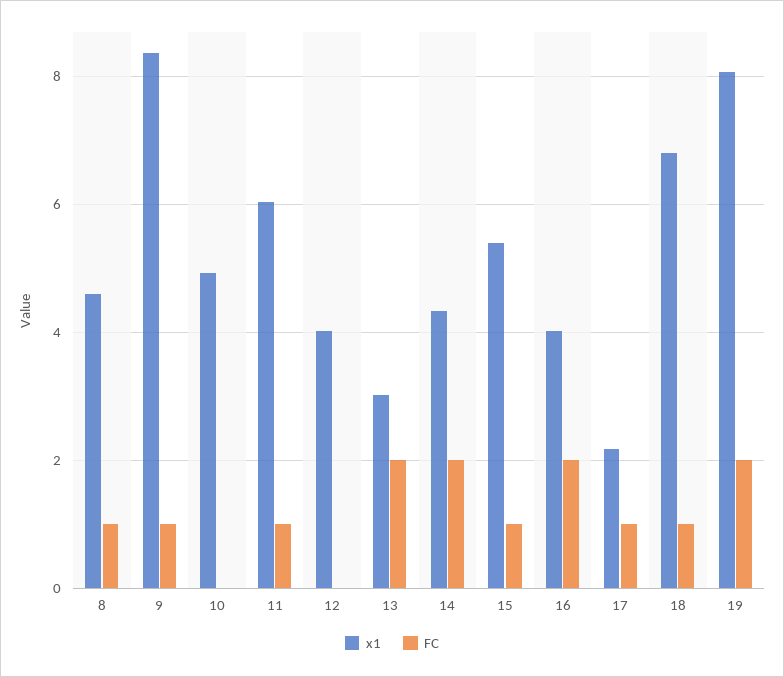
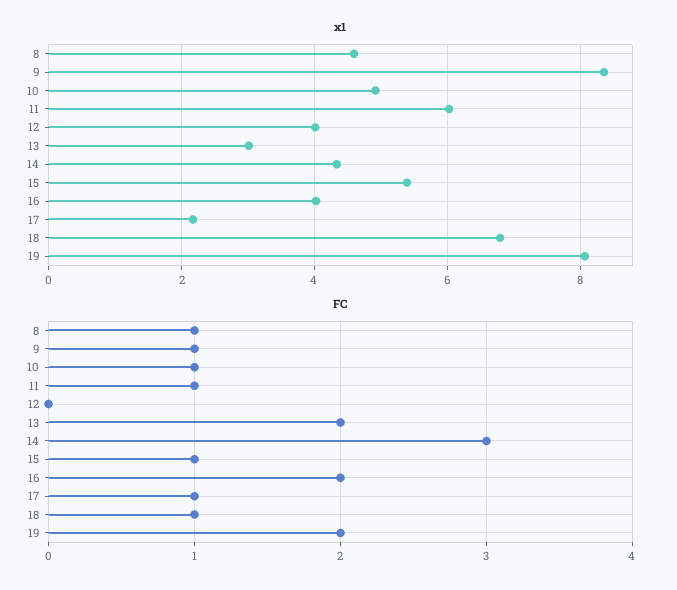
FC, 10: 0 -> 1
FC, 14: 2 -> 3

